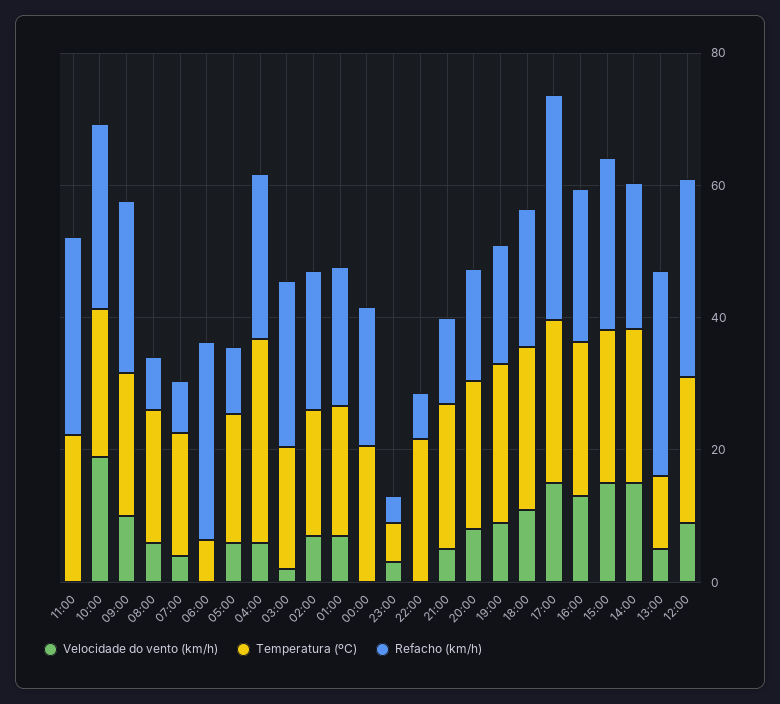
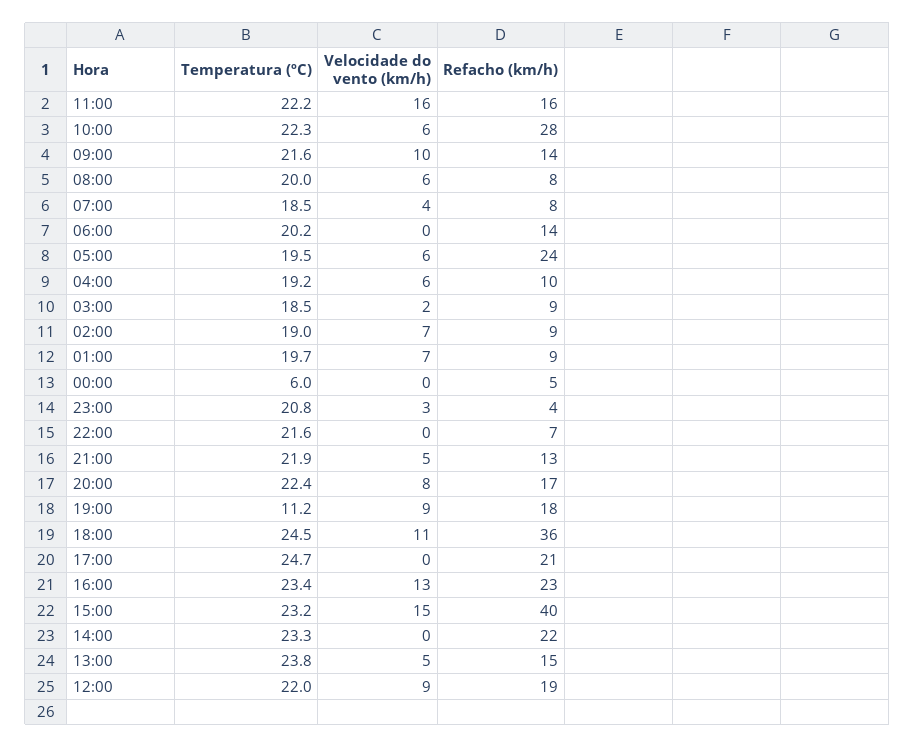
Velocidade do vento (km/h), 11:00: 0 -> 16
Refacho (km/h), 11:00: 30 -> 16
Velocidade do vento (km/h), 10:00: 20 -> 6
Refacho (km/h), 09:00: 25 -> 14
Temperatura (ºC), 06:00: 5 -> 20.2
Refacho (km/h), 06:00: 30 -> 14
Refacho (km/h), 05:00: 10 -> 24
Temperatura (ºC), 04:00: 30 -> 19.2
Refacho (km/h), 04:00: 25 -> 10
Refacho (km/h), 03:00: 25 -> 9
Refacho (km/h), 02:00: 20 -> 9
Refacho (km/h), 01:00: 20 -> 9
Temperatura (ºC), 00:00: 20 -> 6
Refacho (km/h), 00:00: 20 -> 5
Temperatura (ºC), 23:00: 5 -> 20.8
Temperatura (ºC), 19:00: 25 -> 11.2
Refacho (km/h), 18:00: 20 -> 36
Velocidade do vento (km/h), 17:00: 15 -> 0
Refacho (km/h), 17:00: 35 -> 21
Refacho (km/h), 15:00: 25 -> 40
Velocidade do vento (km/h), 14:00: 15 -> 0
Temperatura (ºC), 13:00: 10 -> 23.8
Refacho (km/h), 13:00: 30 -> 15
Refacho (km/h), 12:00: 30 -> 19

